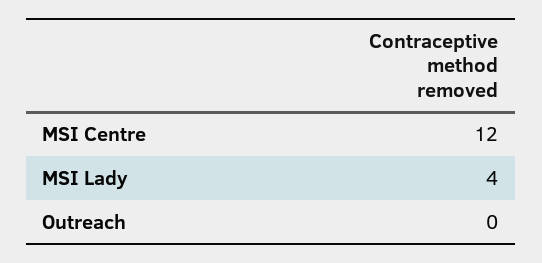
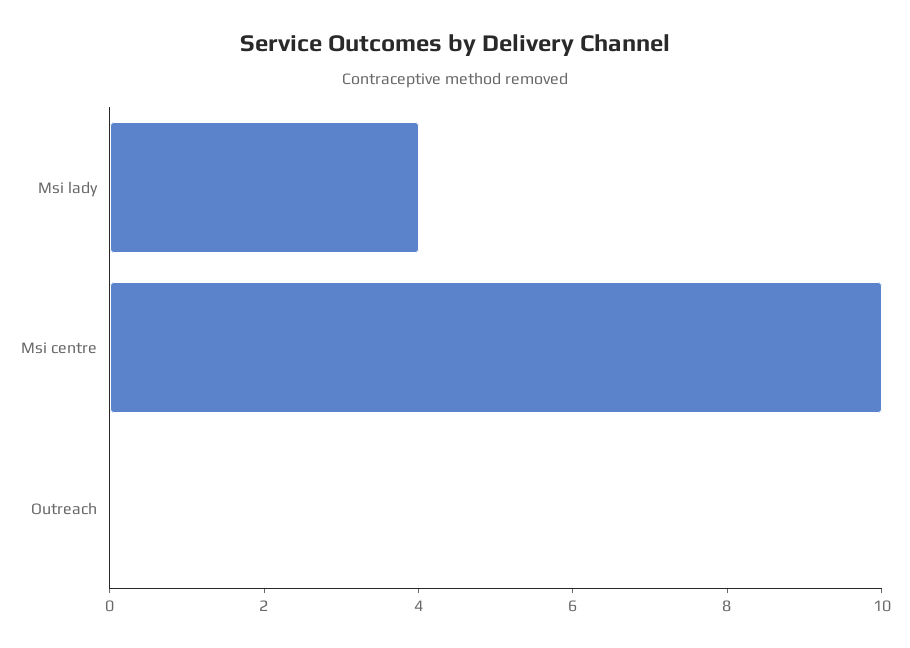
MSI Centre: 12 -> 10

